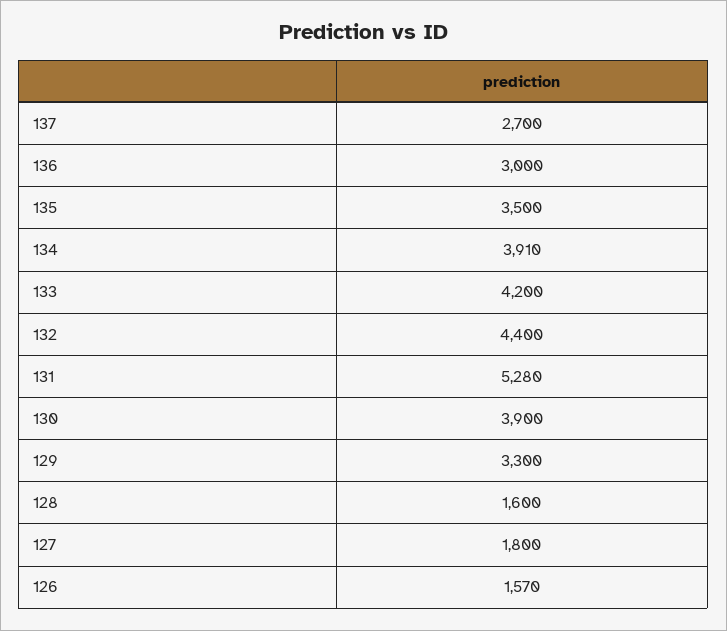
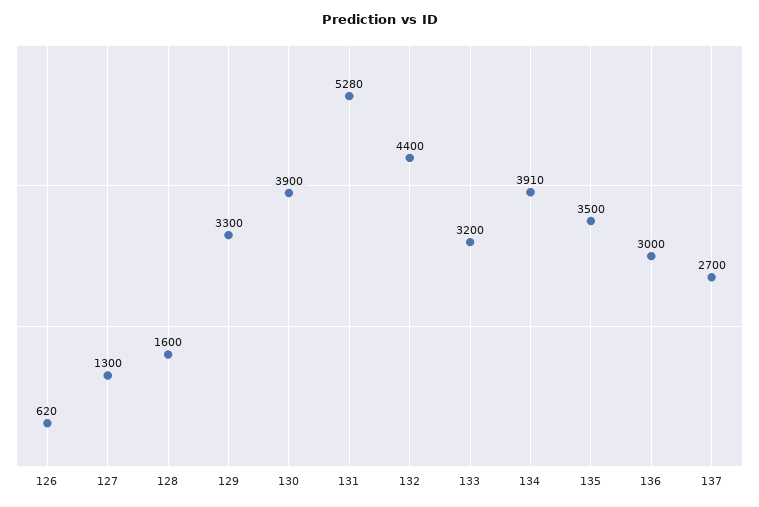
133: 4200 -> 3200
127: 1800 -> 1300
126: 1570 -> 620

